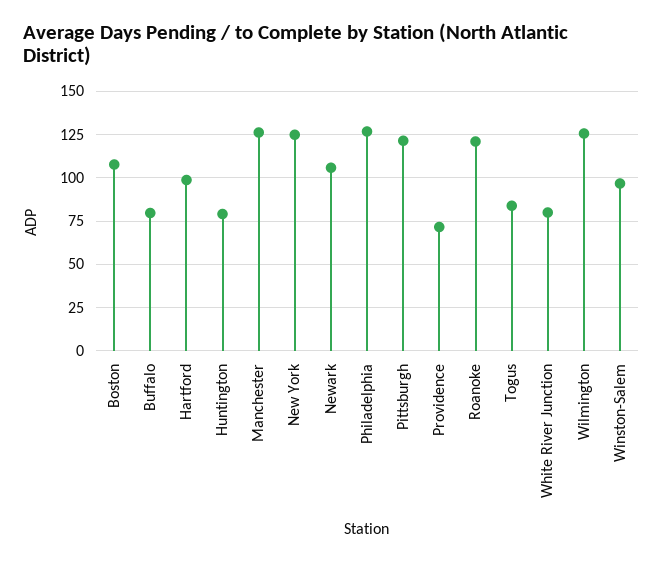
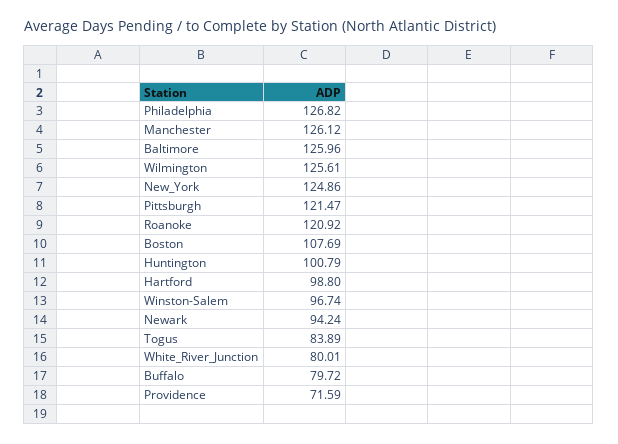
Huntington: 80 -> 100.79
Newark: 105 -> 94.24
Baltimore: none -> 125.96

